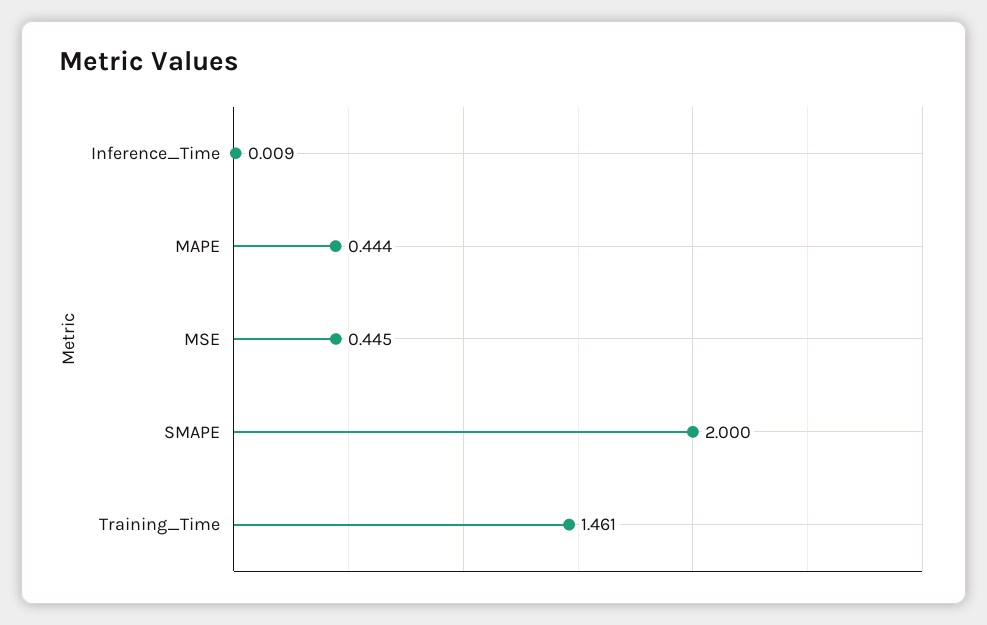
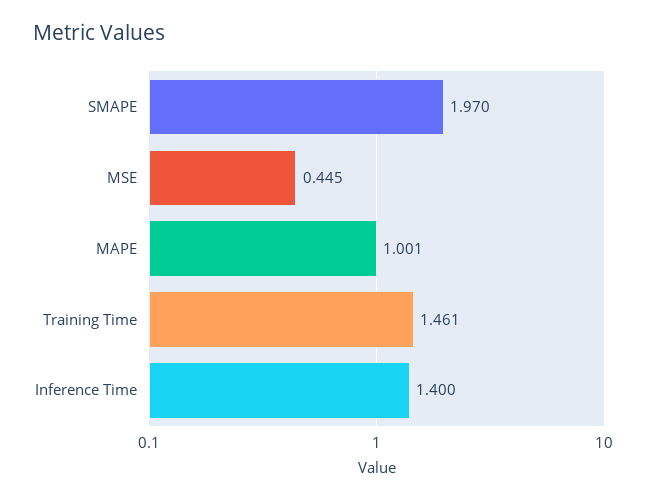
Inference_Time: 0.009 -> 1.4
MAPE: 0.444 -> 1.001
SMAPE: 2 -> 1.97

